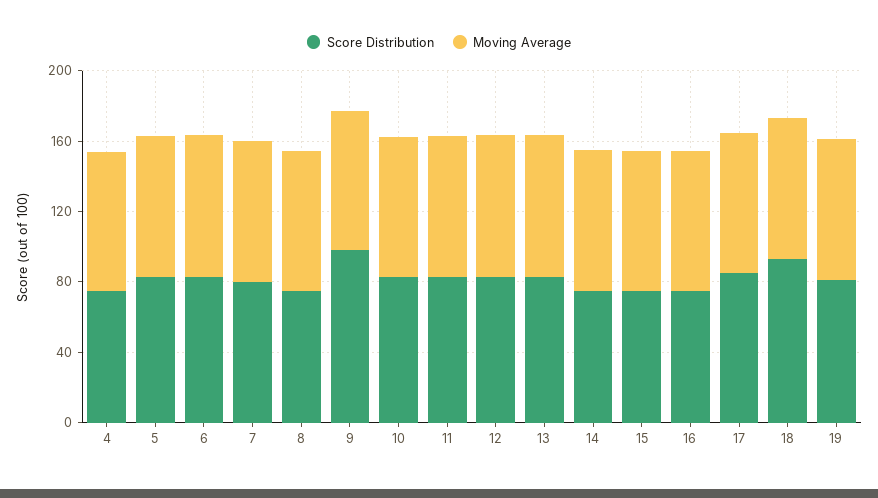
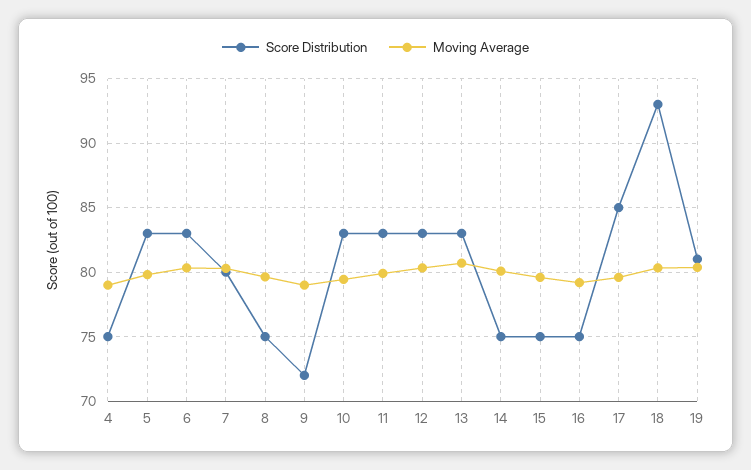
Score Distribution, 9: 100 -> 72

